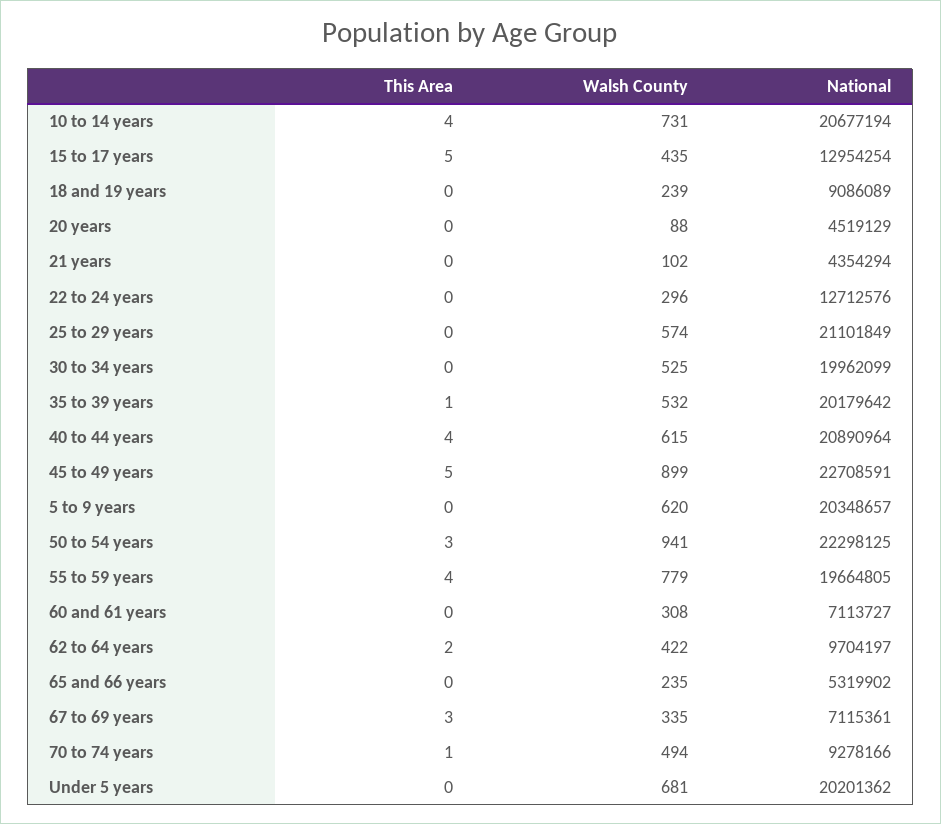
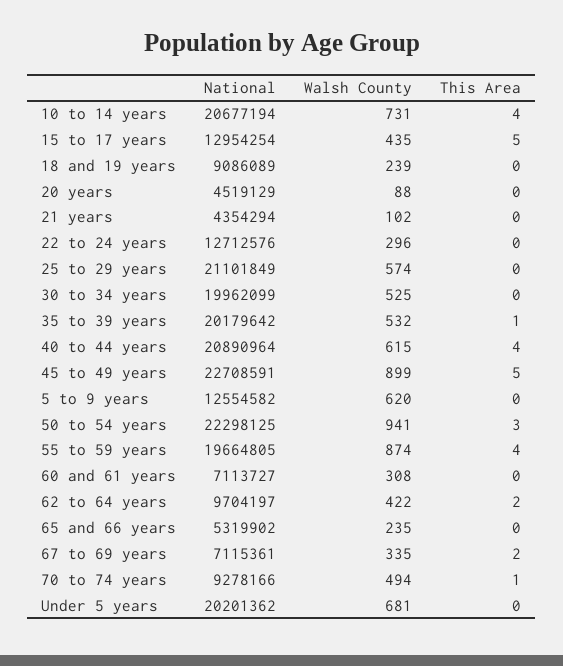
National, 5 to 9 years: 20348657 -> 12554582
Walsh County, 55 to 59 years: 779 -> 874
This Area, 67 to 69 years: 3 -> 2

